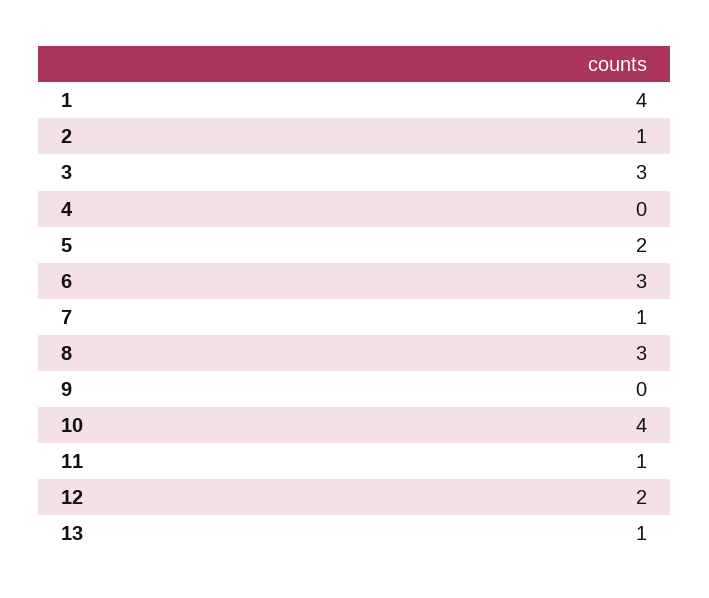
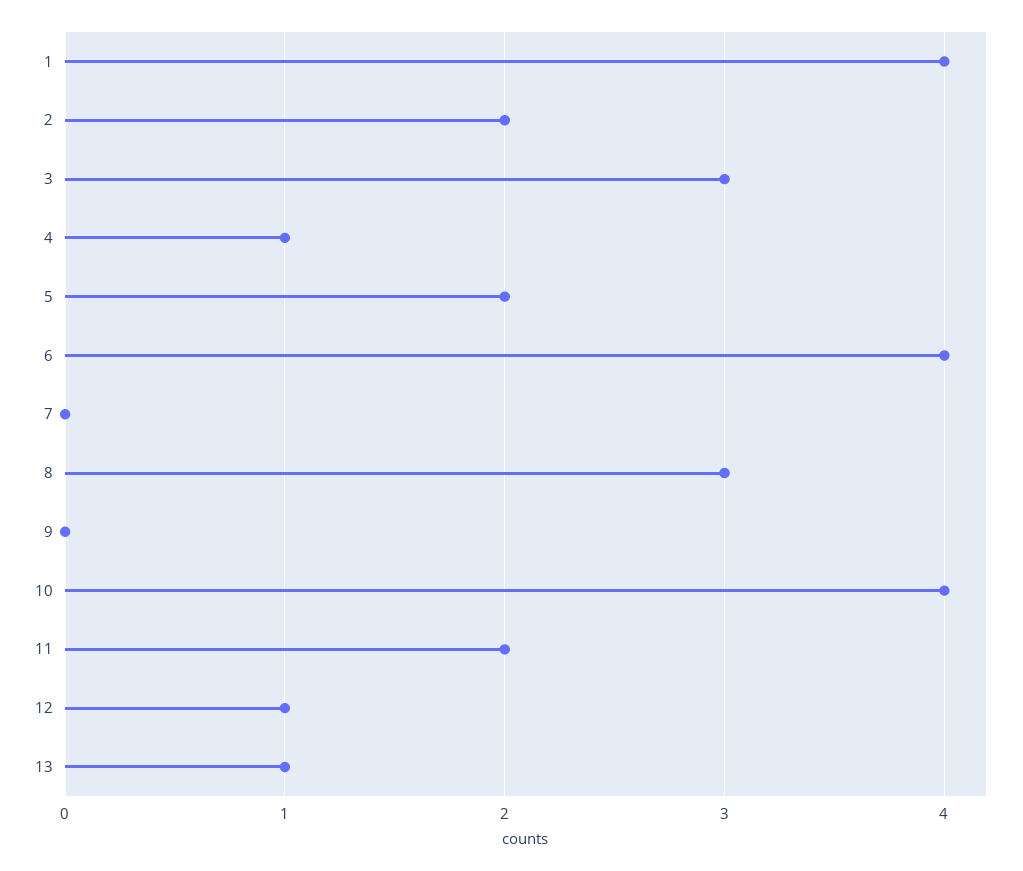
2: 1 -> 2
4: 0 -> 1
6: 3 -> 4
7: 1 -> 0
11: 1 -> 2
12: 2 -> 1

